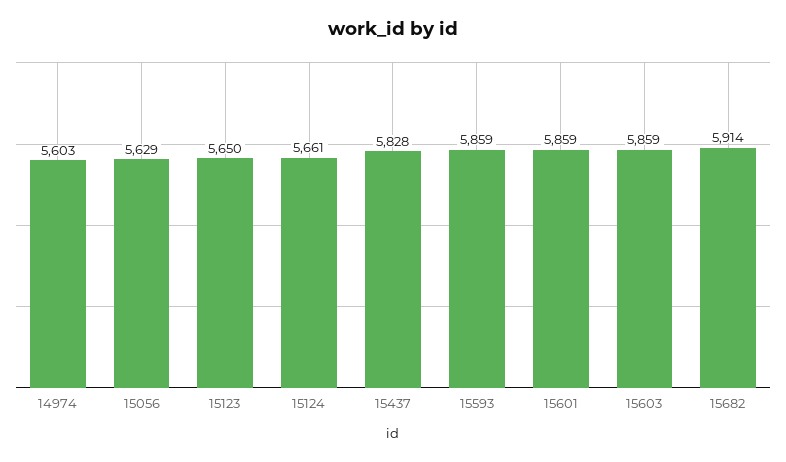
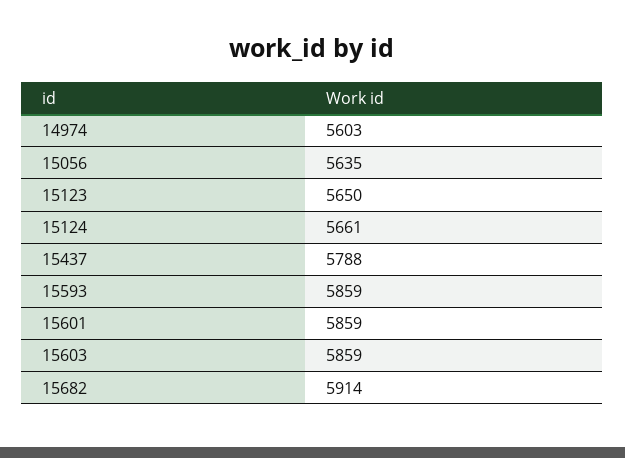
15056: 5629 -> 5635
15437: 5828 -> 5788

